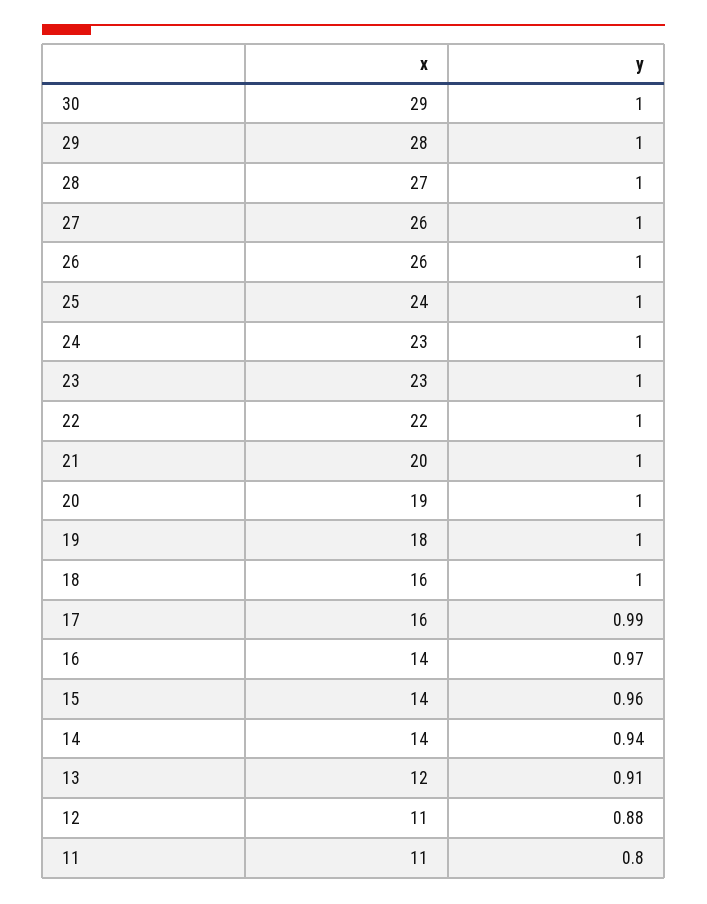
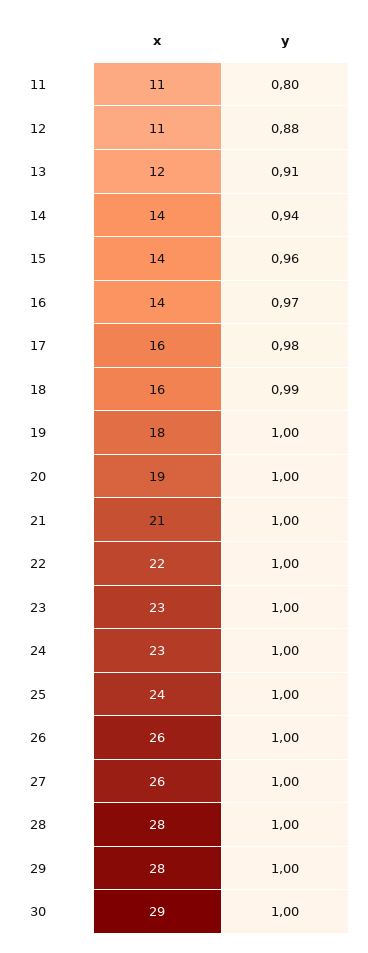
x, 28: 27 -> 28
x, 21: 20 -> 21
y, 18: 1 -> 0.99
y, 17: 0.99 -> 0.98

